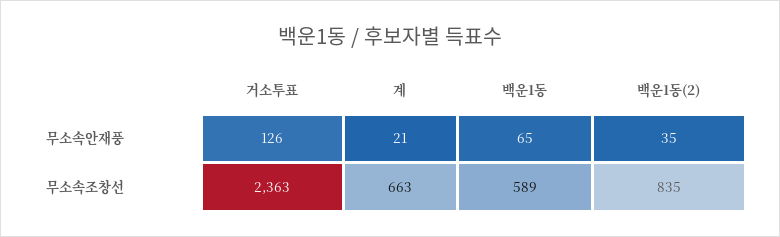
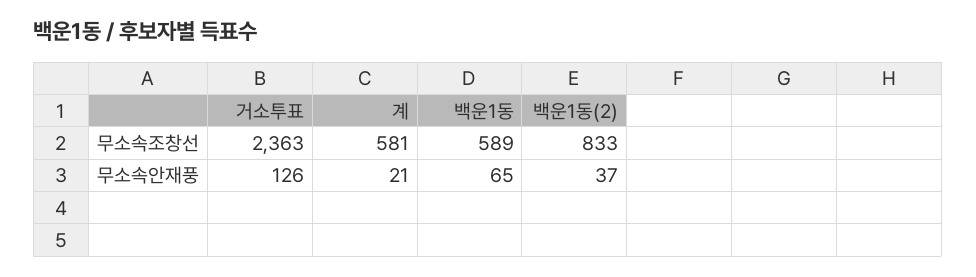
백운1동(2), 무소속안재풍: 35 -> 37
계, 무소속조창선: 663 -> 581
백운1동(2), 무소속조창선: 835 -> 833

